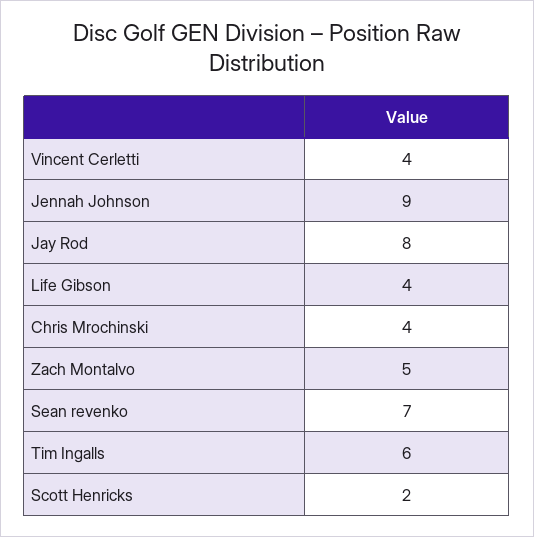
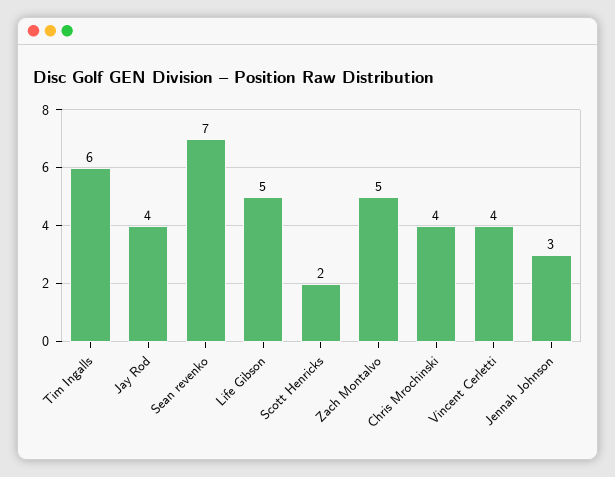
Jennah Johnson: 9 -> 3
Jay Rod: 8 -> 4
Life Gibson: 4 -> 5

